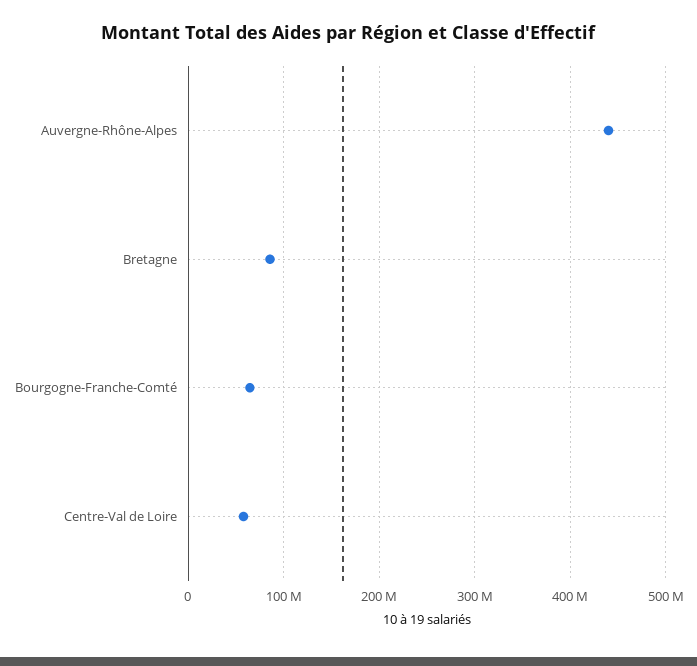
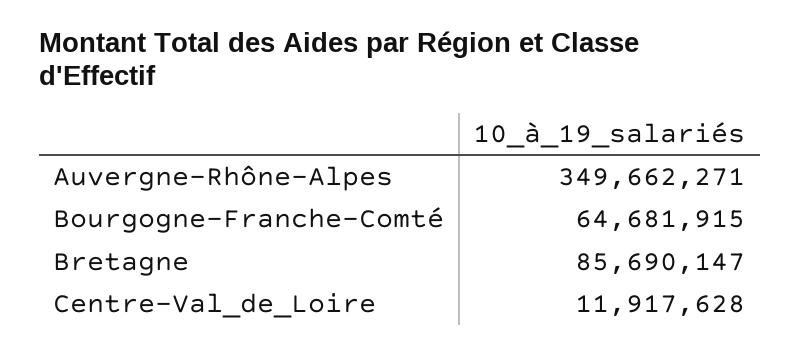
Auvergne-Rhône-Alpes: 440000000 -> 349662271
Centre-Val de Loire: 60000000 -> 11917628

